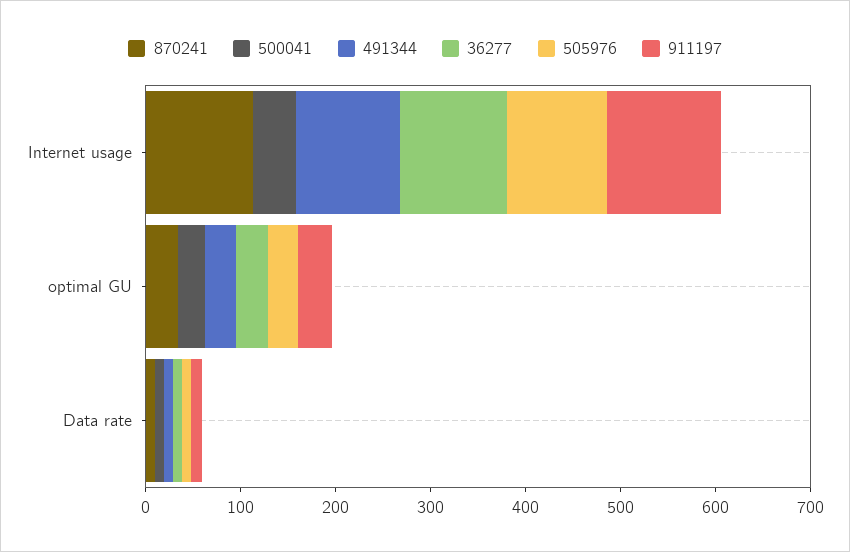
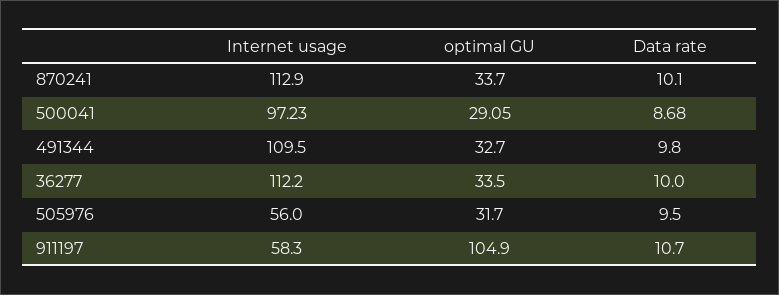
500041, Internet usage: 40 -> 97.23
505976, Internet usage: 100 -> 56
911197, Internet usage: 120 -> 58.3
911197, optimal GU: 40 -> 104.9

